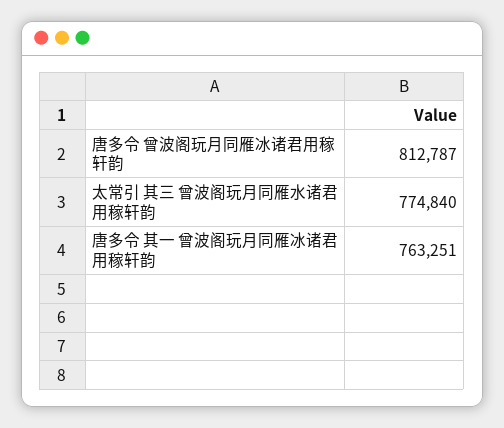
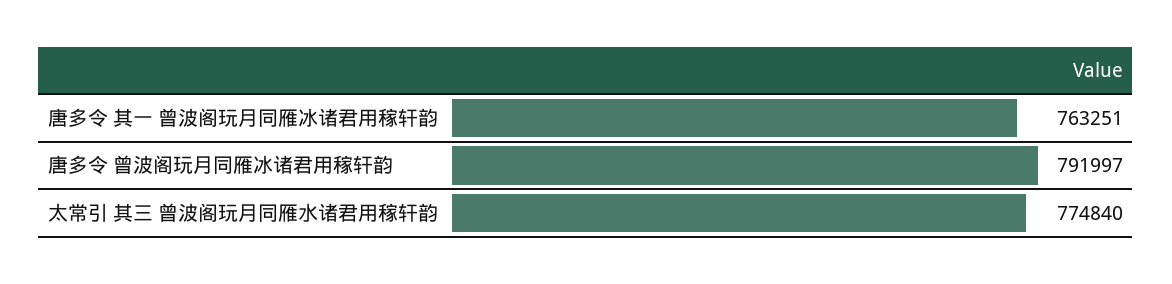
唐多令 曾波阁玩月同雁冰诸君用稼轩韵: 812787 -> 791997

